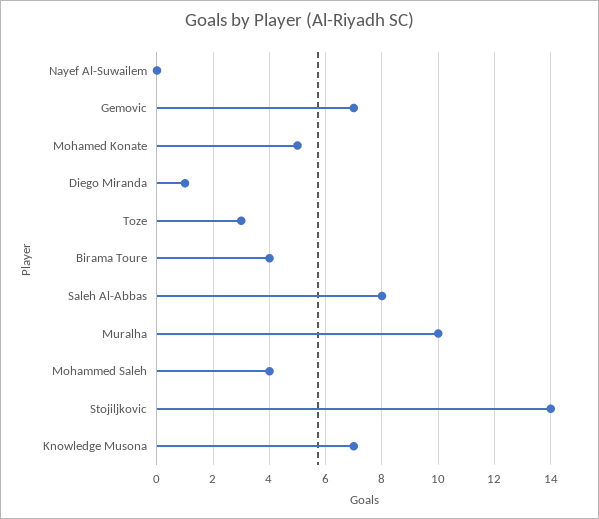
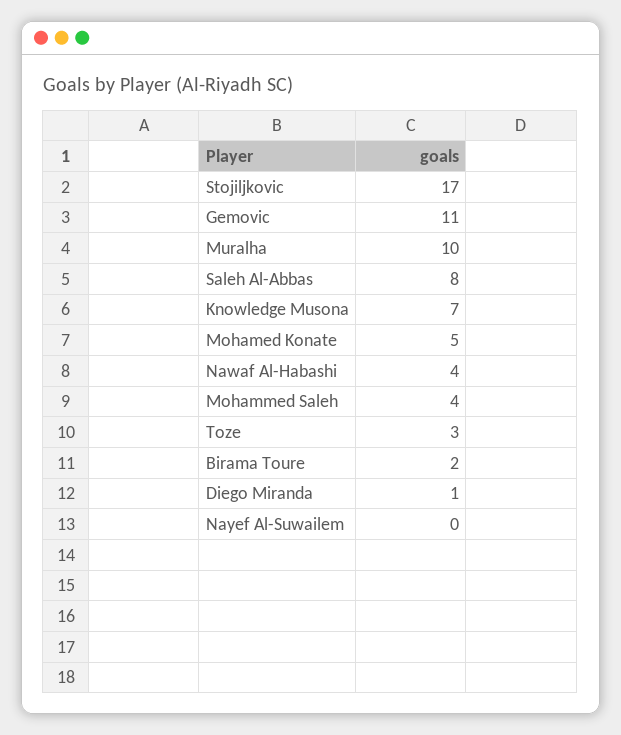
Gemovic: 7 -> 11
Birama Toure: 4 -> 2
Stojiljkovic: 14 -> 17
Nawaf Al-Habashi: none -> 4

